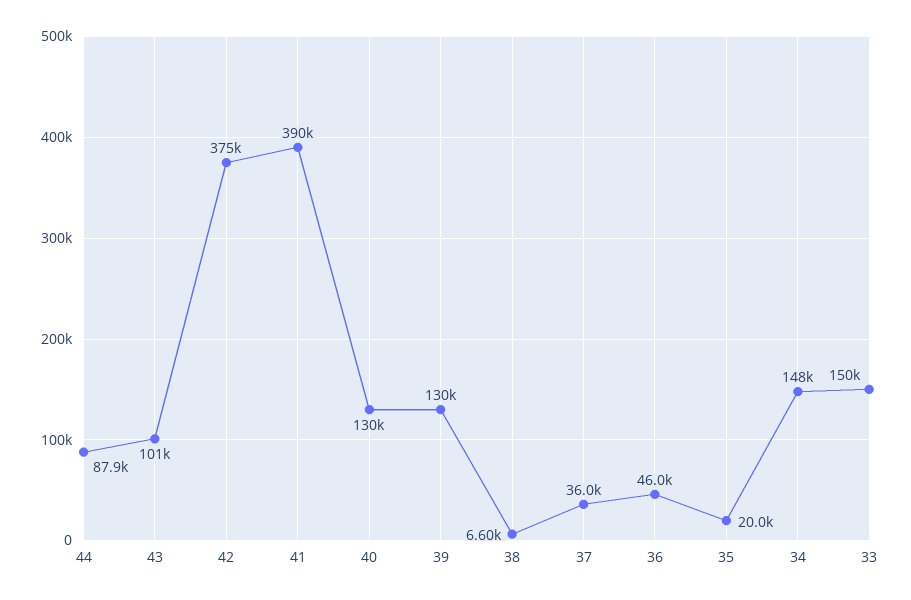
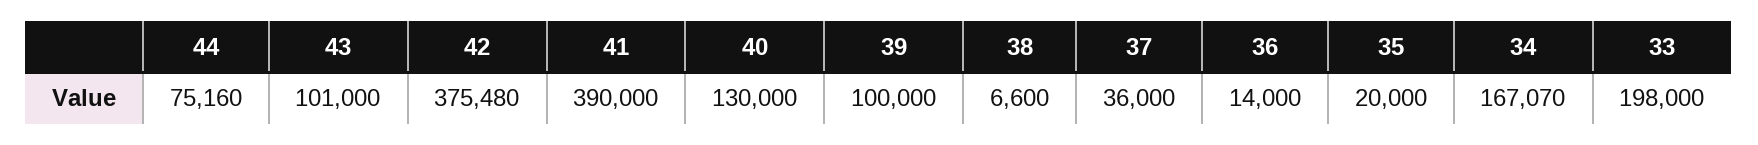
44: 87900 -> 75160
39: 130000 -> 100000
36: 46000 -> 14000
34: 148000 -> 167070
33: 150000 -> 198000

